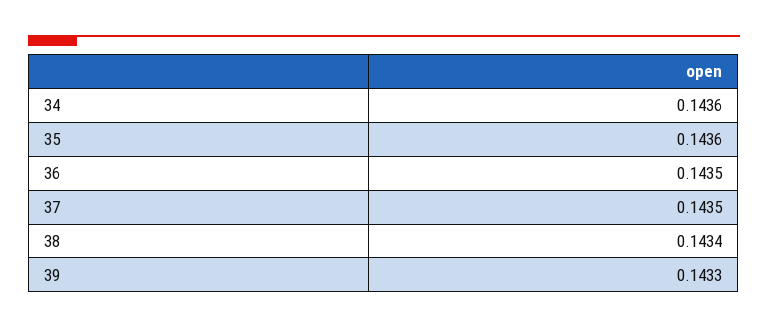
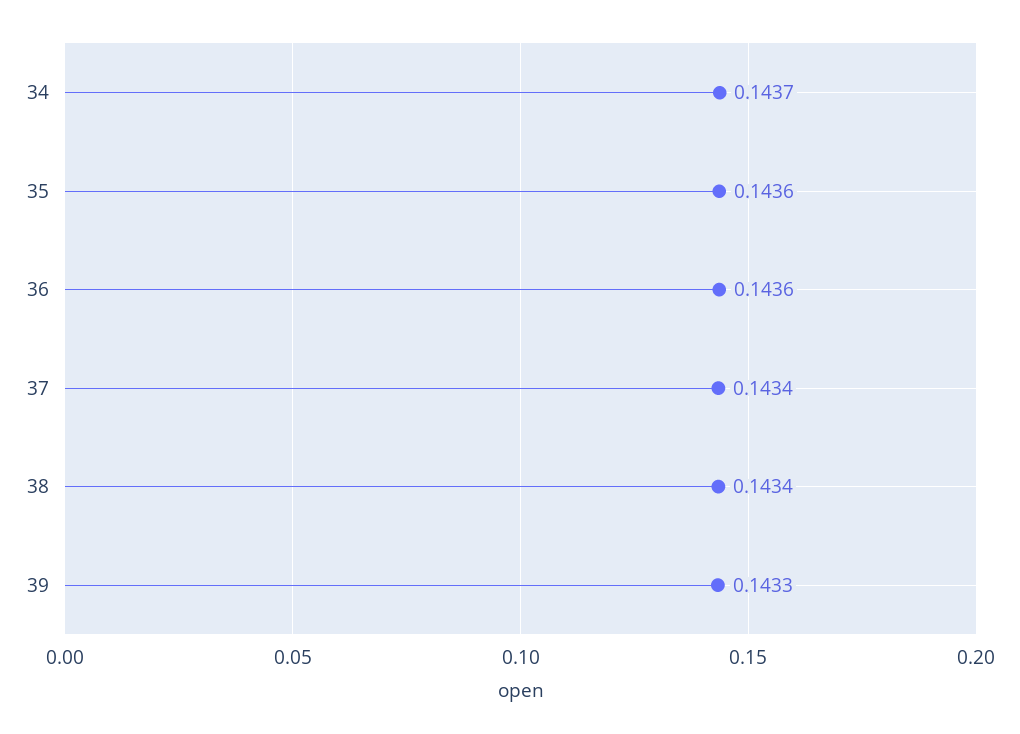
34: 0.1436 -> 0.1437
36: 0.1435 -> 0.1436
37: 0.1435 -> 0.1434

